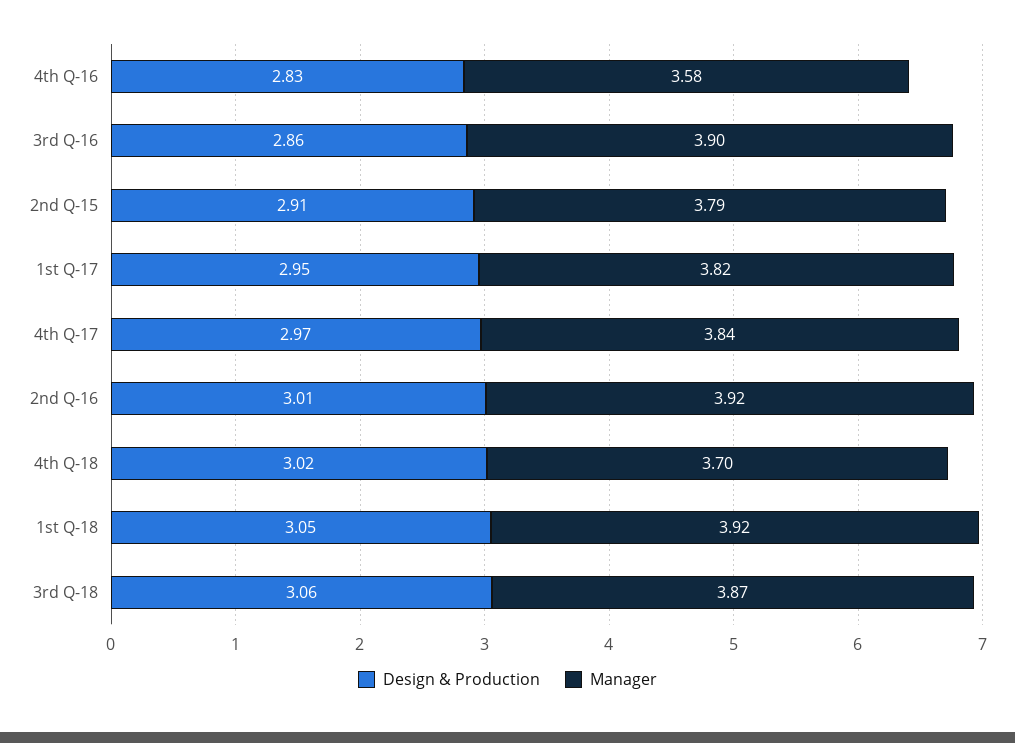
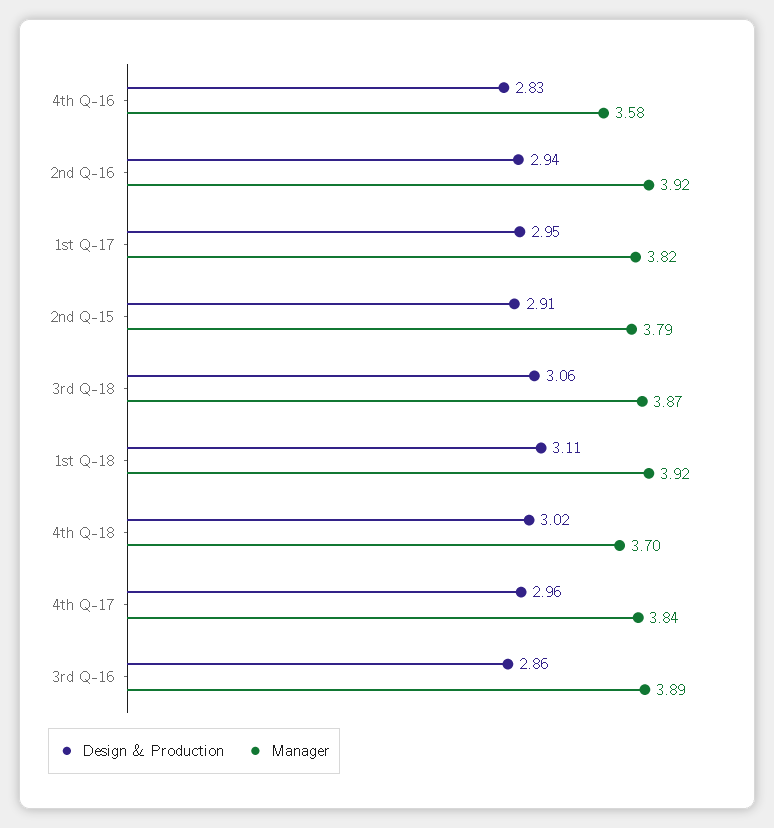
Manager, 3rd Q-16: 3.9 -> 3.89
Design & Production, 4th Q-17: 2.97 -> 2.96
Design & Production, 2nd Q-16: 3.01 -> 2.94
Design & Production, 1st Q-18: 3.05 -> 3.11

